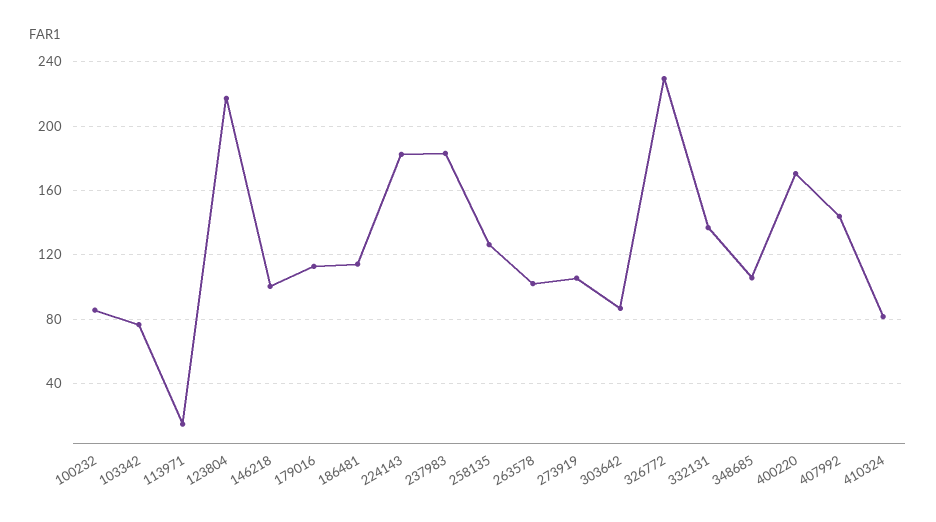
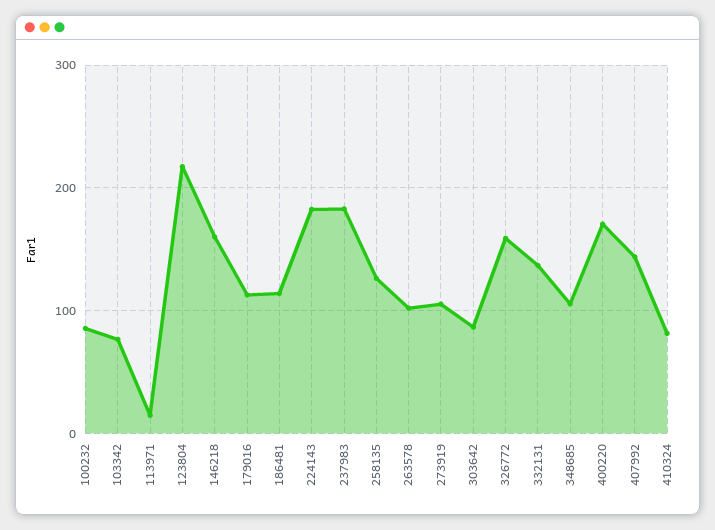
146218: 100 -> 160
326772: 230 -> 160

